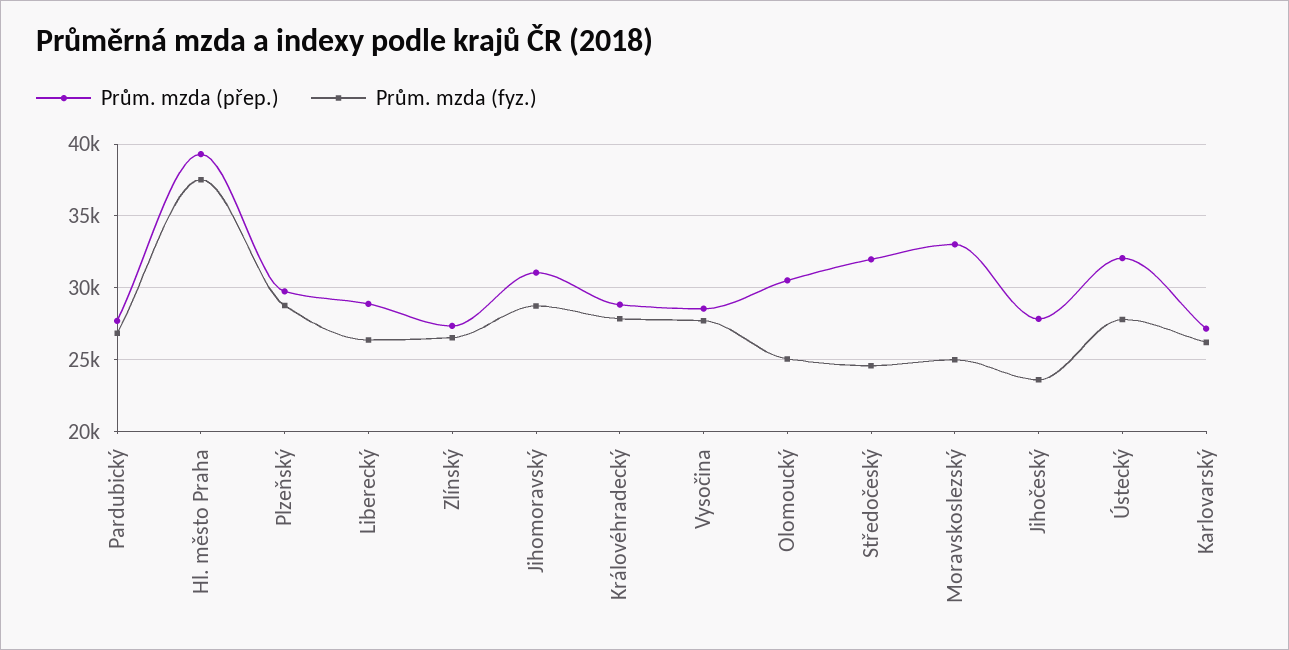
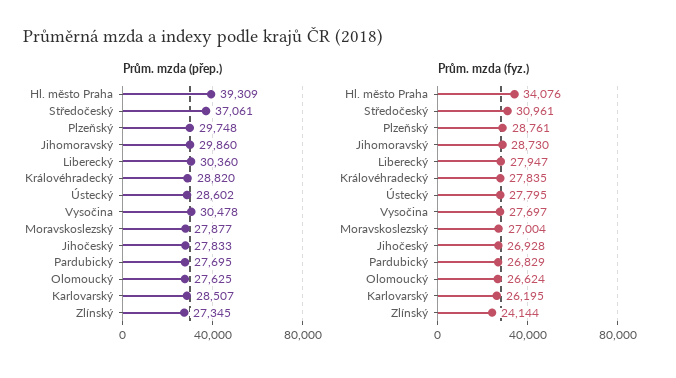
Prům. mzda (fyz.), Hl. město Praha: 37500 -> 34076
Prům. mzda (přep.), Liberecký: 29000 -> 30360
Prům. mzda (fyz.), Liberecký: 26500 -> 27947
Prům. mzda (fyz.), Zlínský: 26500 -> 24144
Prům. mzda (přep.), Jihomoravský: 31000 -> 29860
Prům. mzda (přep.), Vysočina: 28500 -> 30478
Prům. mzda (přep.), Olomoucký: 30500 -> 27625
Prům. mzda (fyz.), Olomoucký: 25000 -> 26624
Prům. mzda (přep.), Středočeský: 32000 -> 37061
Prům. mzda (fyz.), Středočeský: 24500 -> 30961
Prům. mzda (přep.), Moravskoslezský: 33000 -> 27877
Prům. mzda (fyz.), Moravskoslezský: 25000 -> 27004
Prům. mzda (fyz.), Jihočeský: 23500 -> 26928
Prům. mzda (přep.), Ústecký: 32000 -> 28602
Prům. mzda (přep.), Karlovarský: 27000 -> 28507

